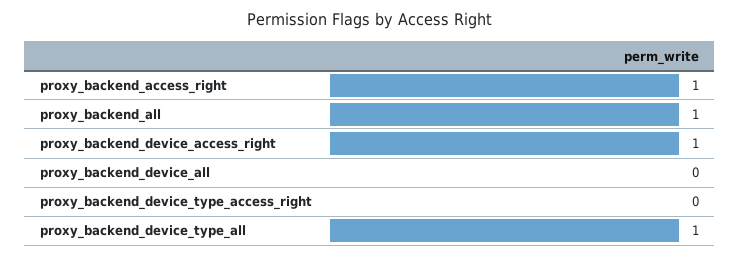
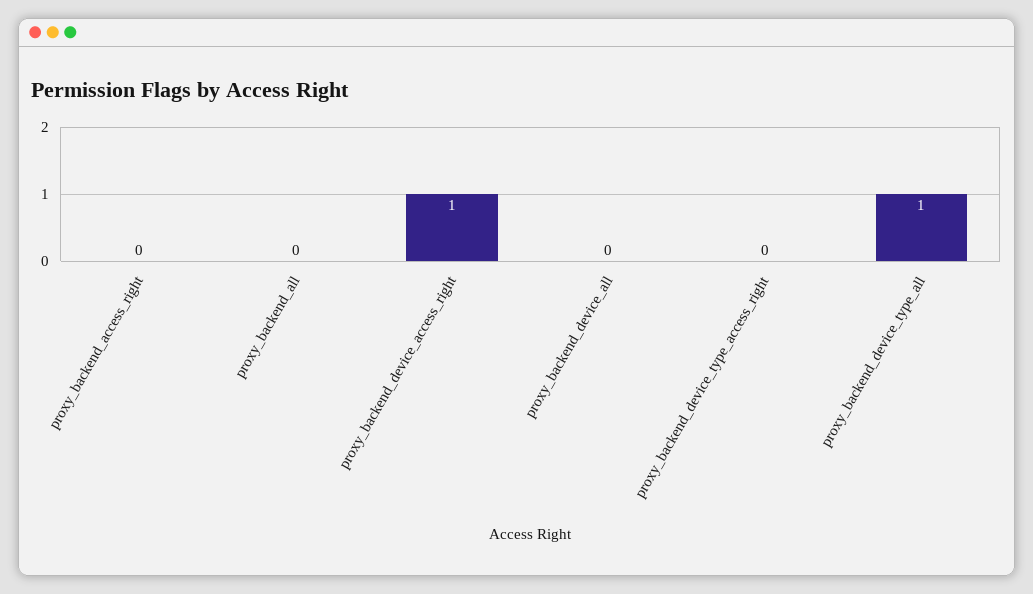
proxy_backend_access_right: 1 -> 0
proxy_backend_all: 1 -> 0

